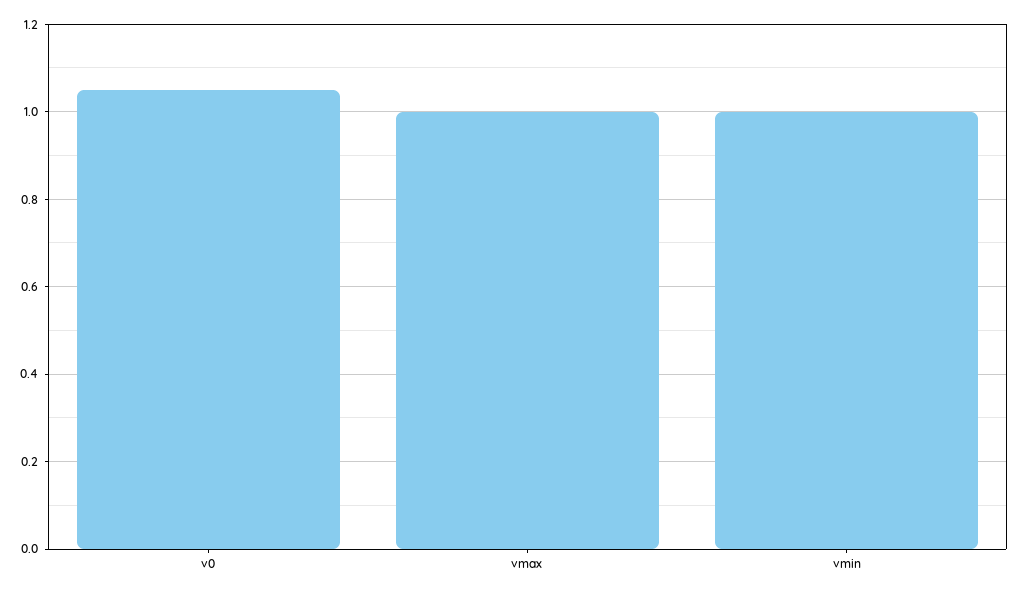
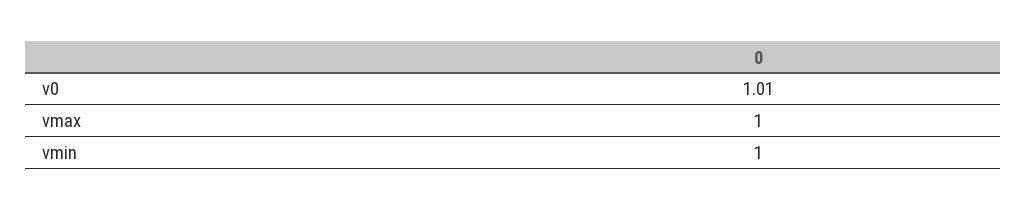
v0: 1.05 -> 1.01

